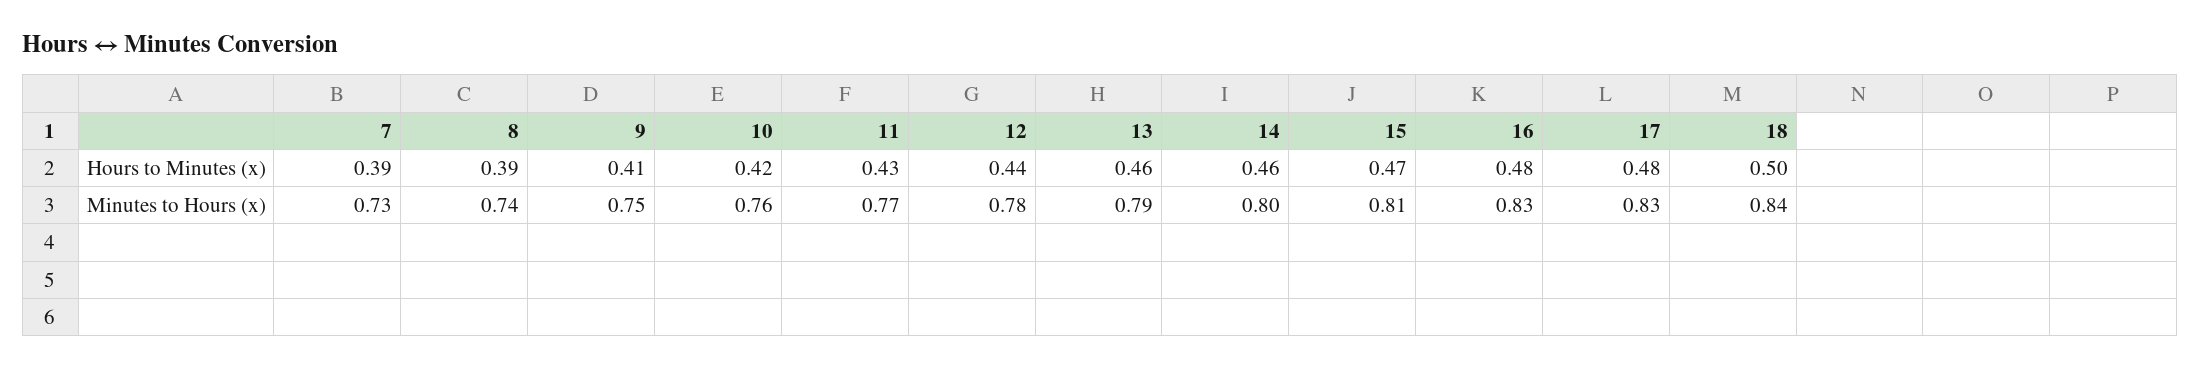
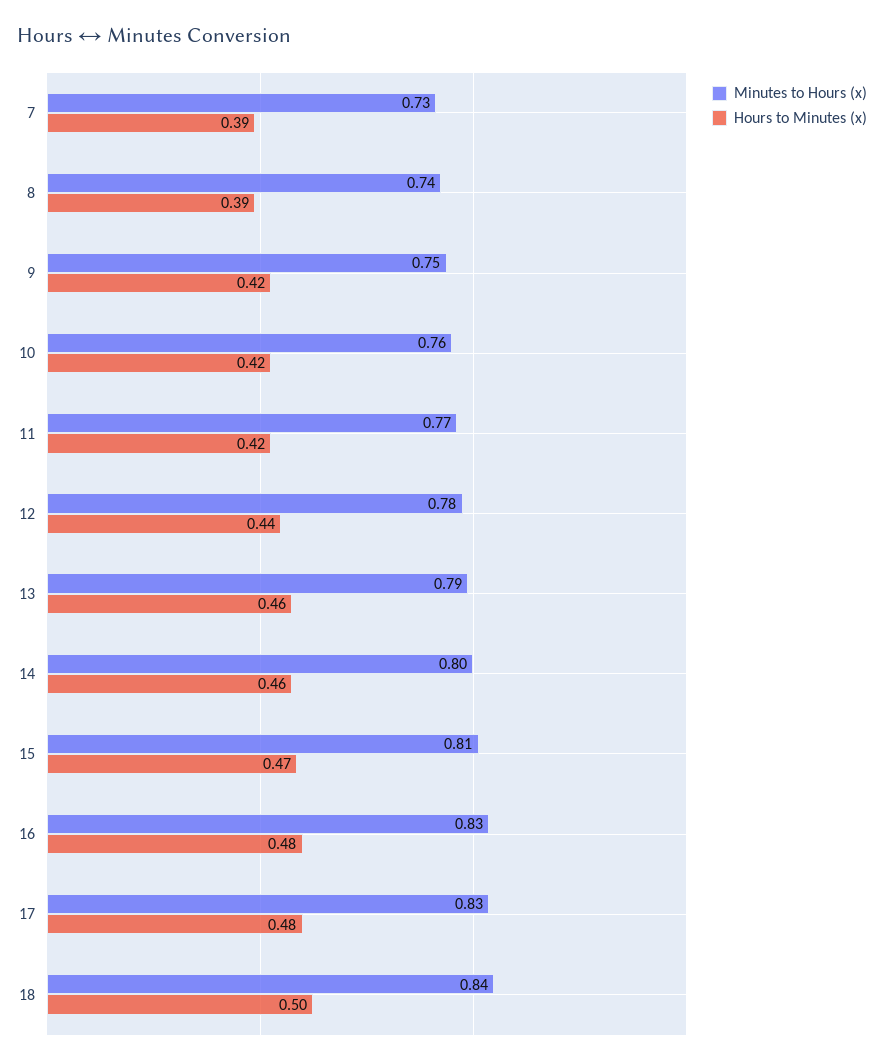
Hours to Minutes (x), 9: 0.41 -> 0.42
Hours to Minutes (x), 11: 0.43 -> 0.42

